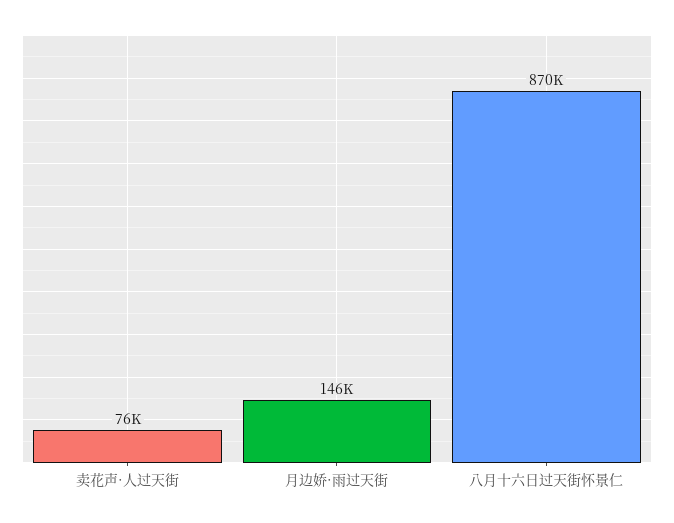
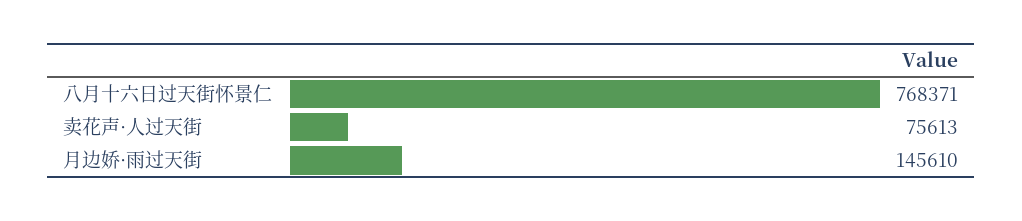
八月十六日过天街怀景仁: 870000 -> 768371

